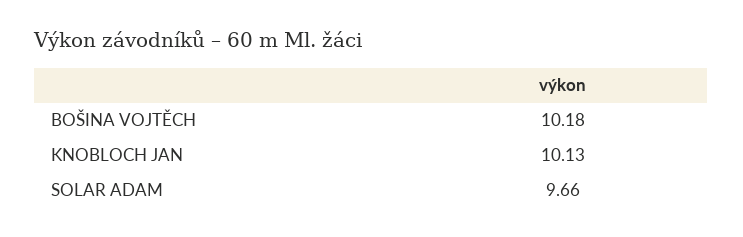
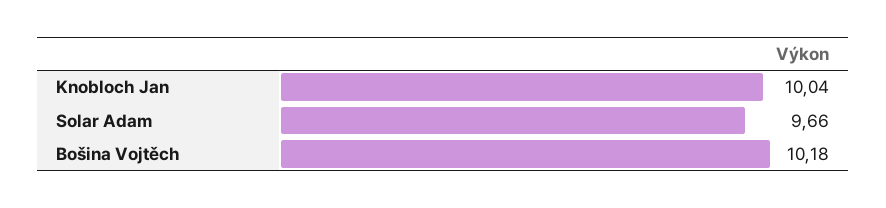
KNOBLOCH JAN: 10.13 -> 10.04

